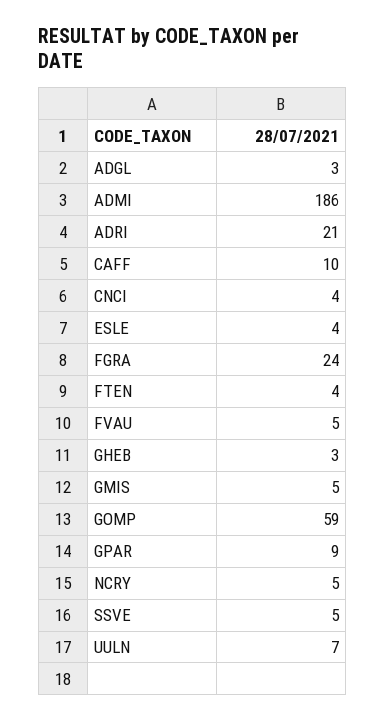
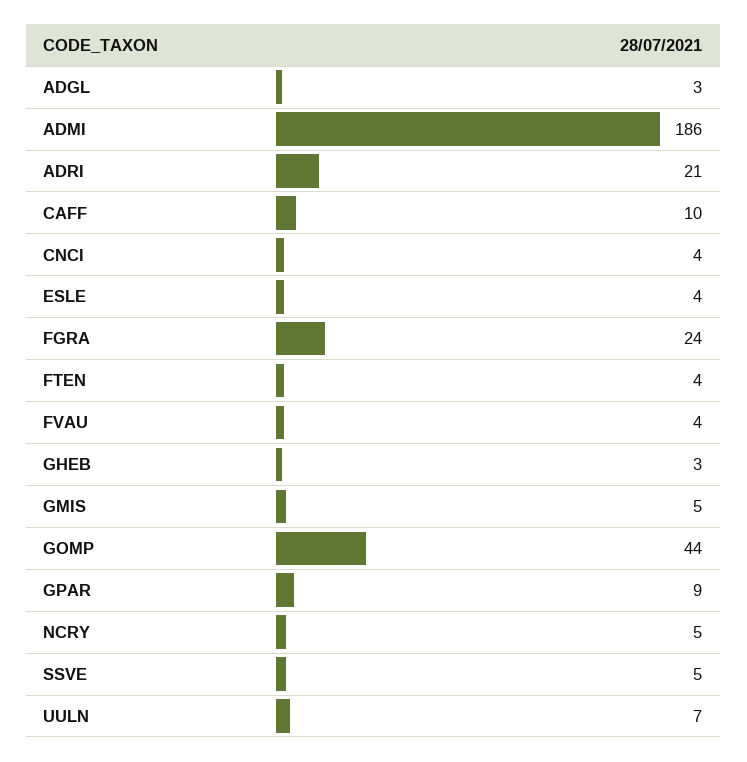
FVAU: 5 -> 4
GOMP: 59 -> 44

